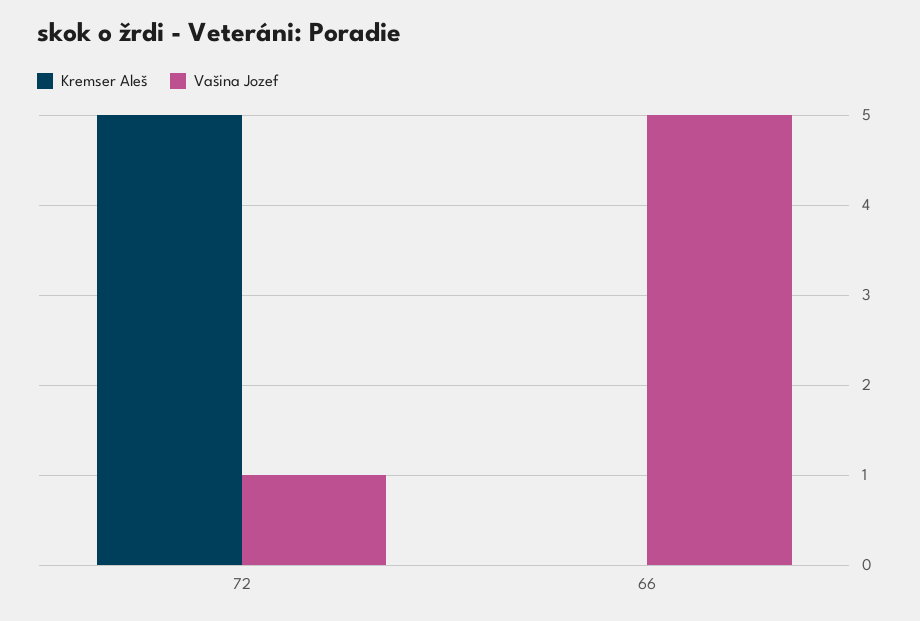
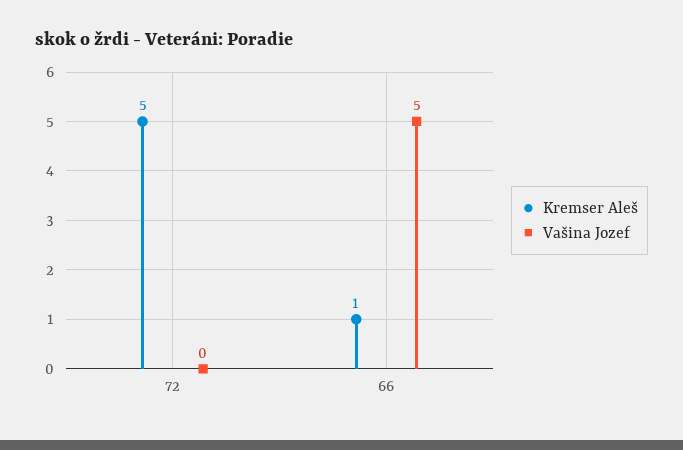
Vašina Jozef, 72: 1 -> 0
Kremser Aleš, 66: 0 -> 1

